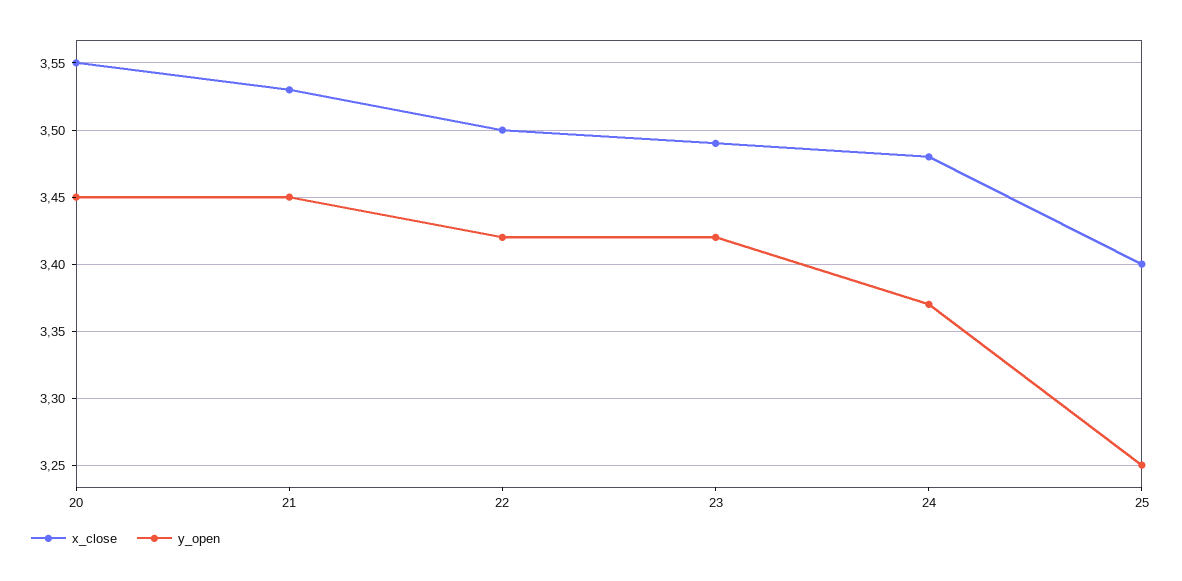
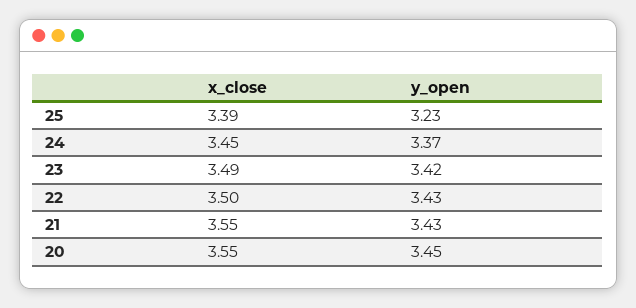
x_close, 21: 3.53 -> 3.55
y_open, 21: 3.45 -> 3.43
y_open, 22: 3.42 -> 3.43
x_close, 24: 3.48 -> 3.45
x_close, 25: 3.4 -> 3.39
y_open, 25: 3.25 -> 3.23

